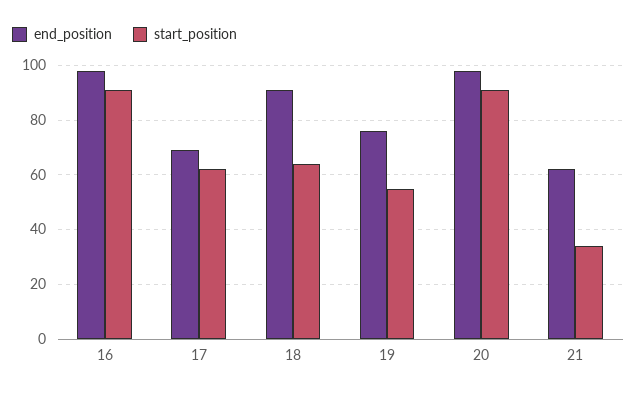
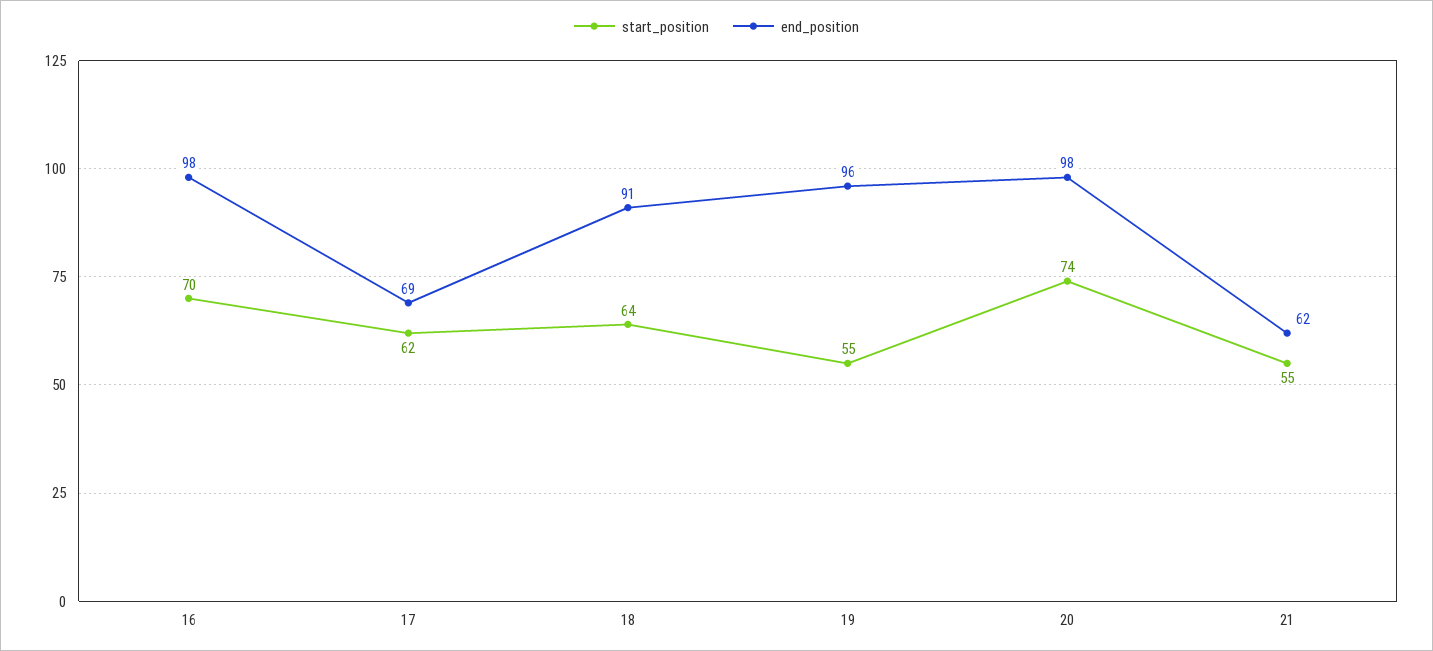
start_position, 16: 90 -> 70
end_position, 19: 75 -> 96
start_position, 20: 90 -> 74
start_position, 21: 35 -> 55

